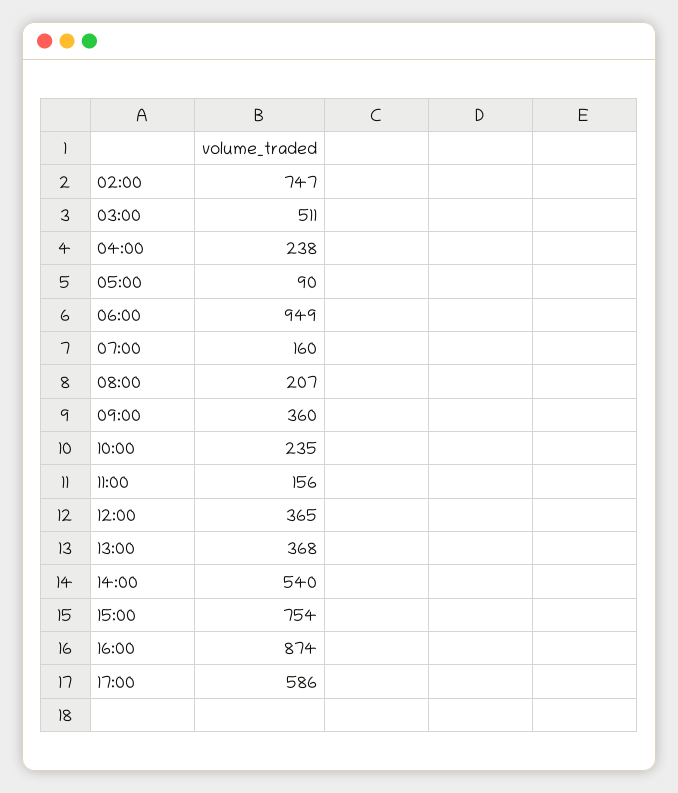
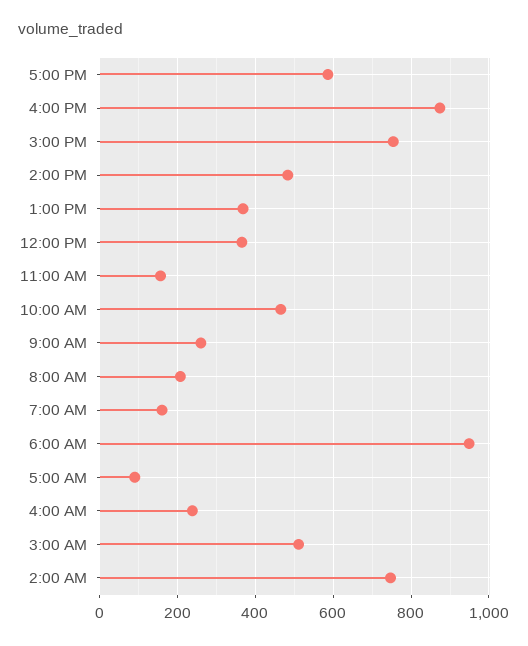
09:00: 360 -> 260
10:00: 235 -> 460
14:00: 540 -> 480

